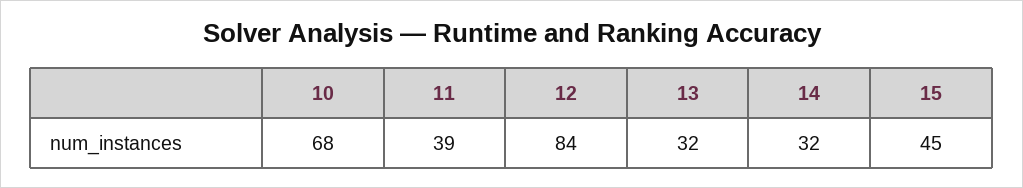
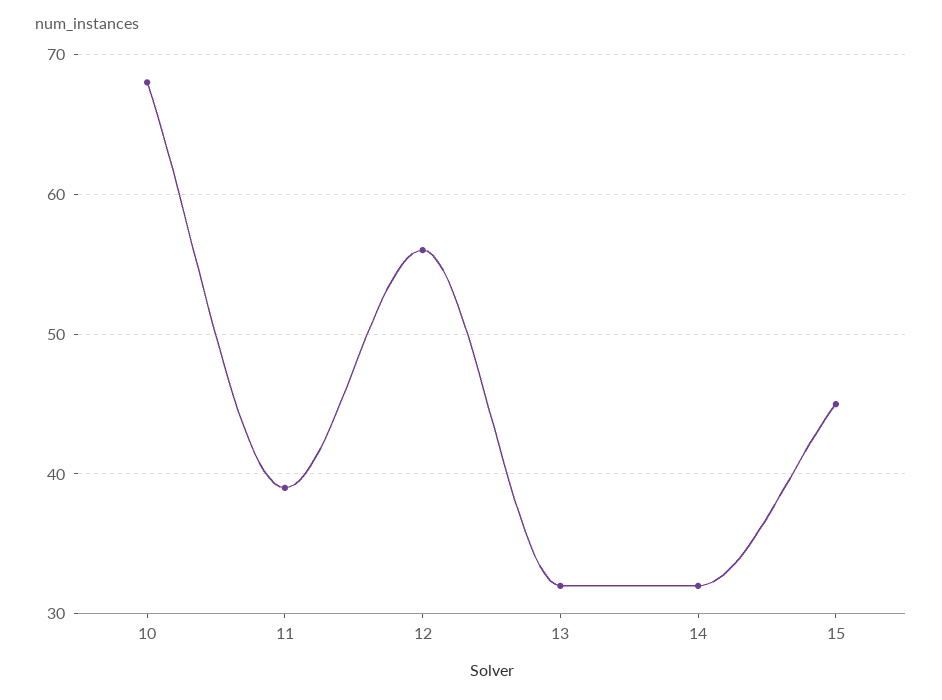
12: 84 -> 56

